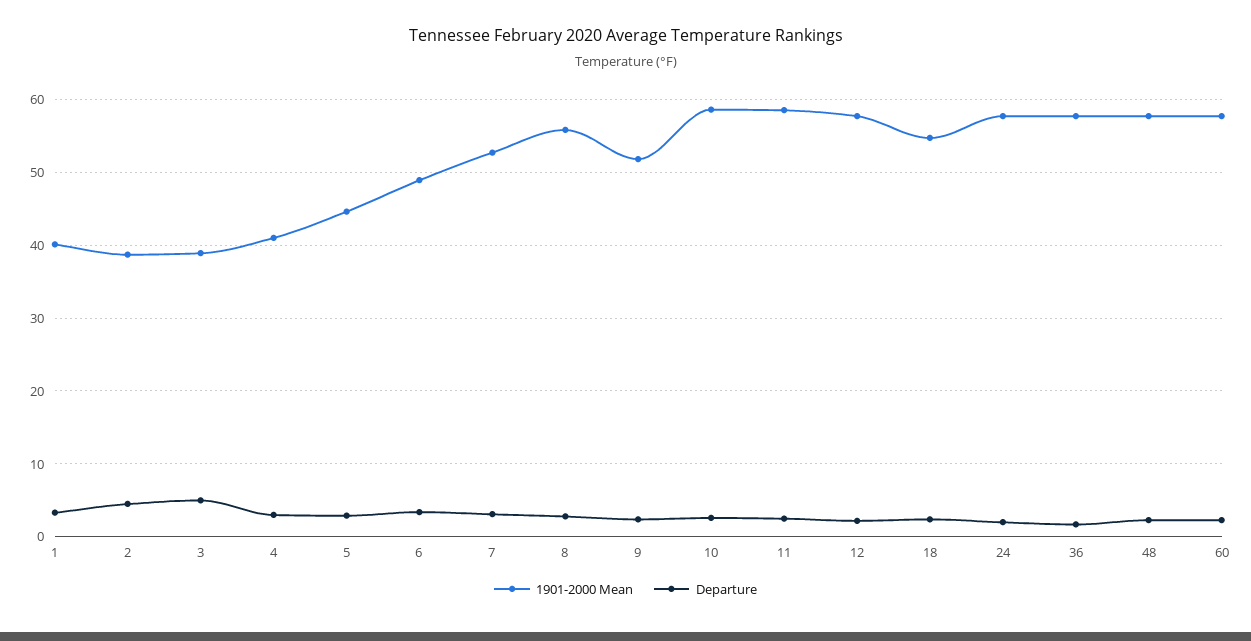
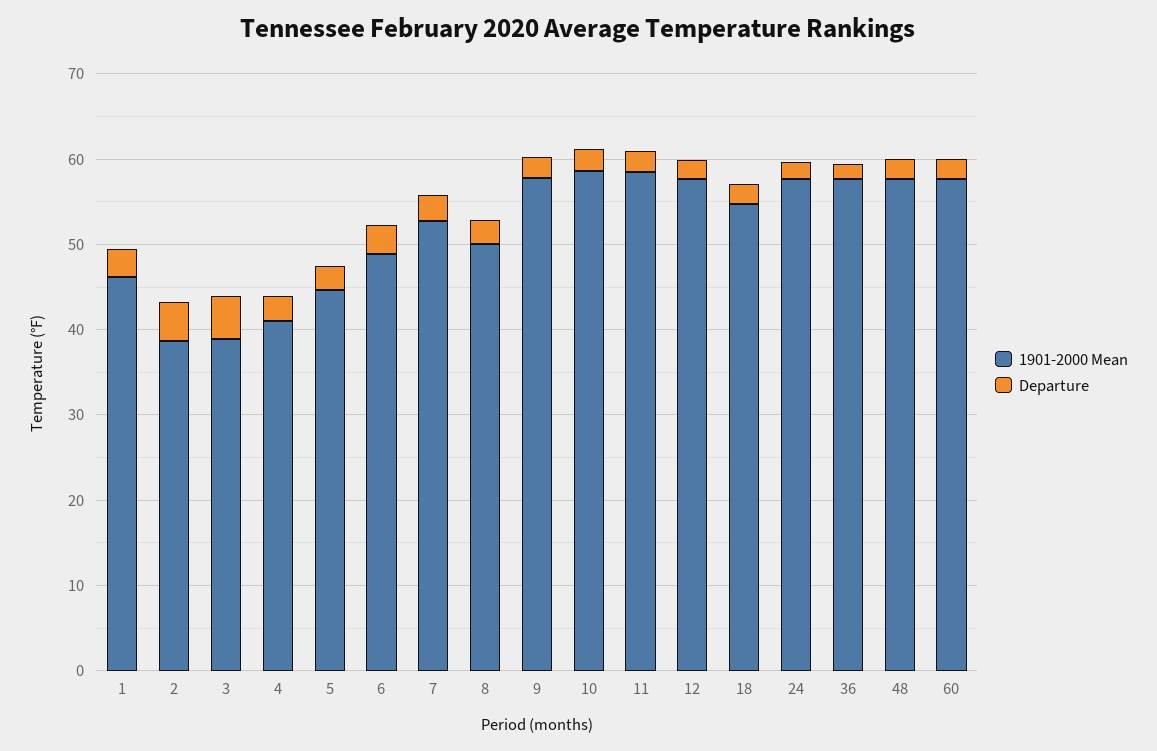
1901-2000 Mean, 1: 40 -> 46
1901-2000 Mean, 8: 56 -> 50
1901-2000 Mean, 9: 52 -> 58

